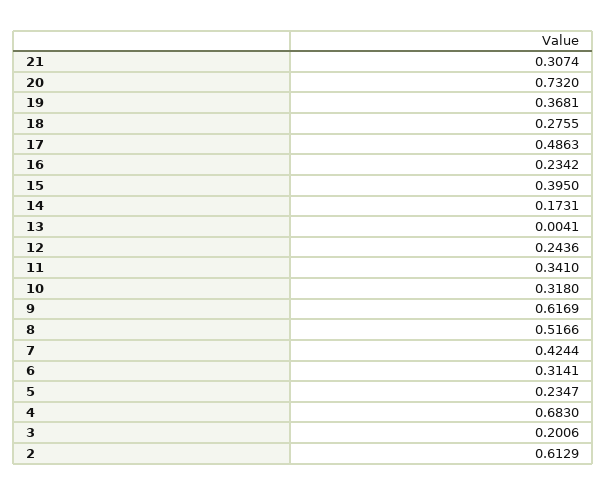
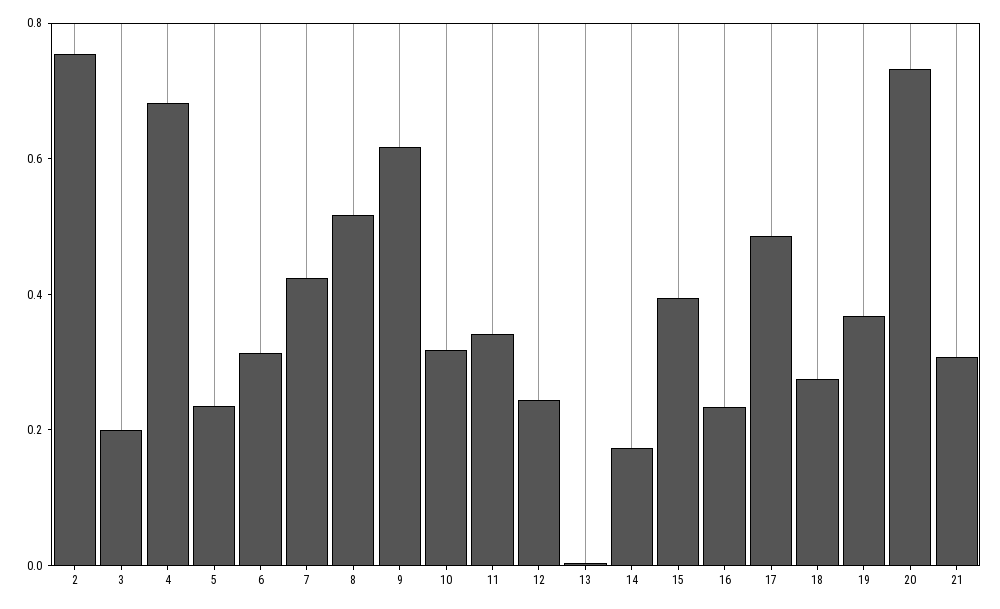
2: 0.6129 -> 0.75

